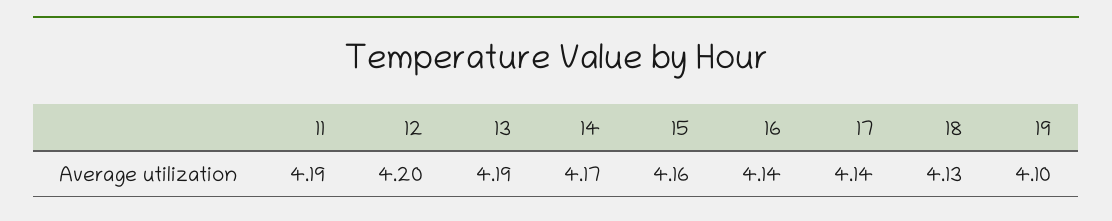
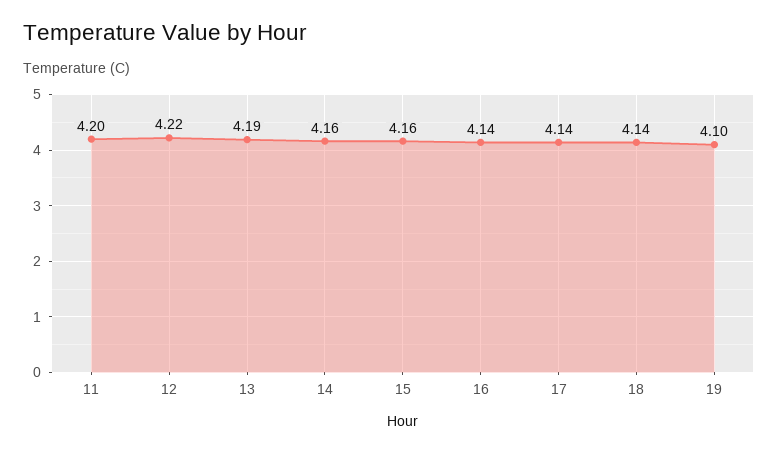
11: 4.19 -> 4.2
12: 4.2 -> 4.22
14: 4.17 -> 4.16
18: 4.13 -> 4.14

